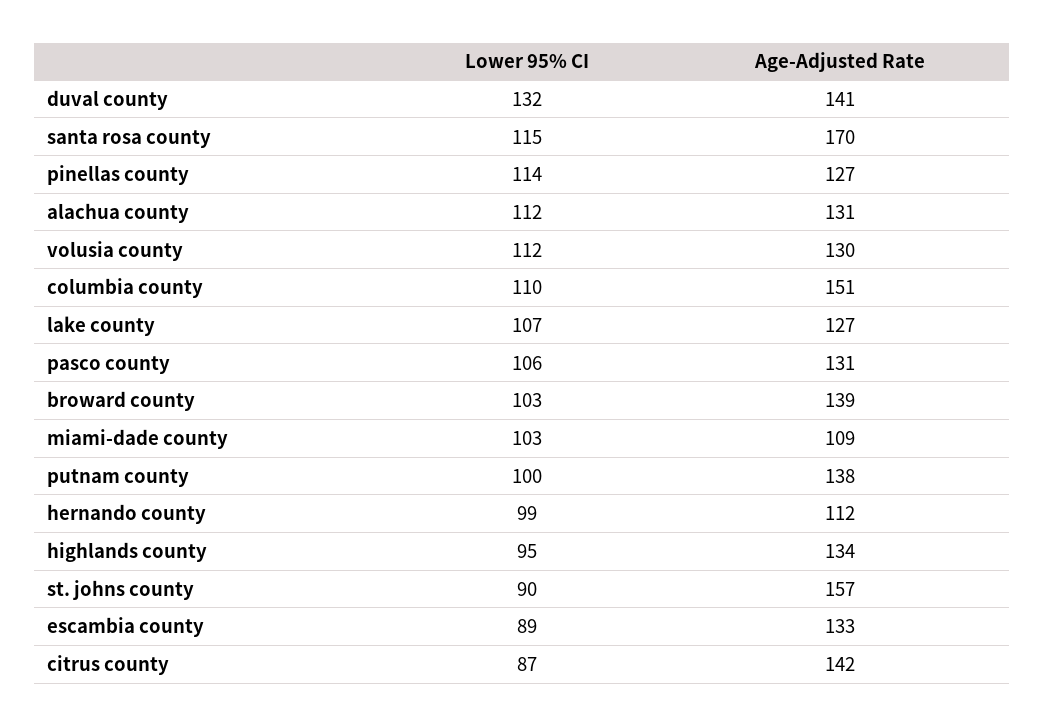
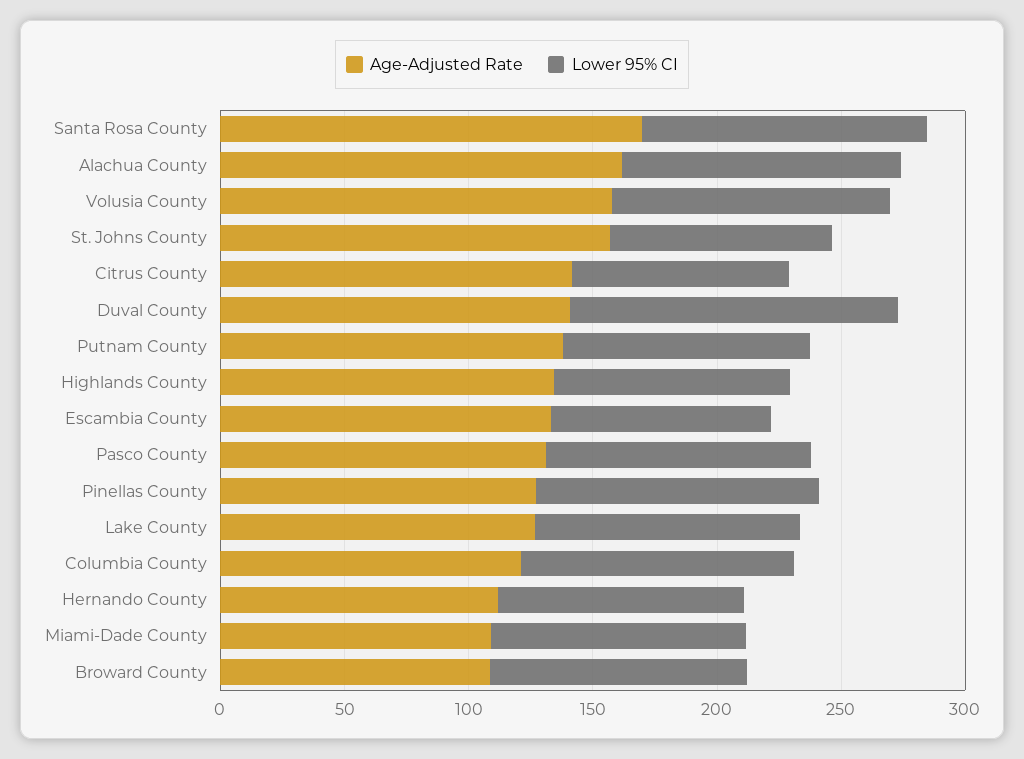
Age-Adjusted Rate, alachua county: 131 -> 160
Age-Adjusted Rate, volusia county: 130 -> 160
Age-Adjusted Rate, columbia county: 151 -> 120
Age-Adjusted Rate, broward county: 139 -> 110

